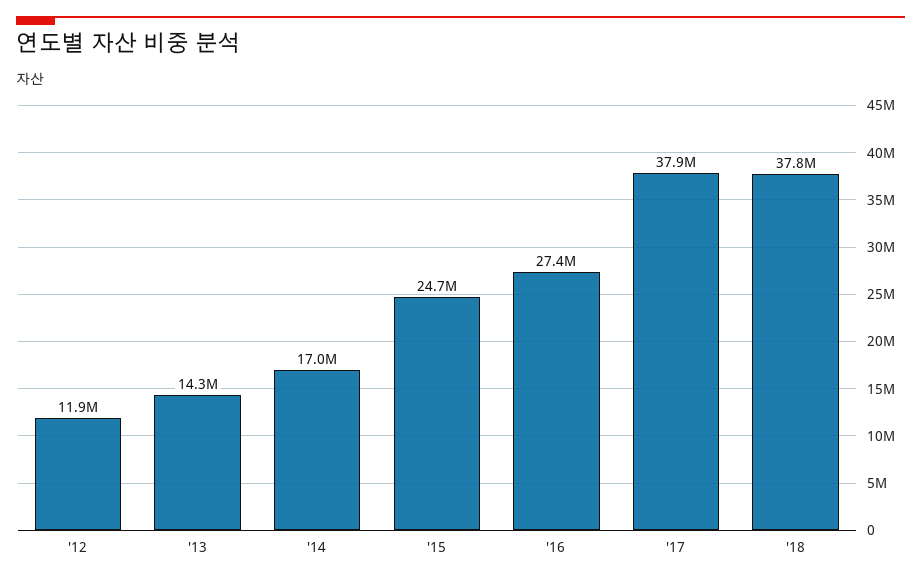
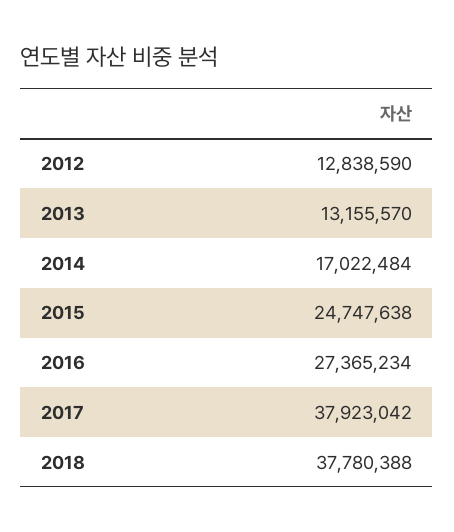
'12: 11900000 -> 12838590
'13: 14300000 -> 13155570

